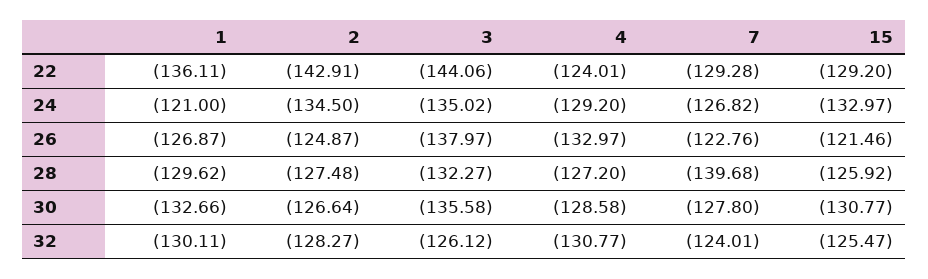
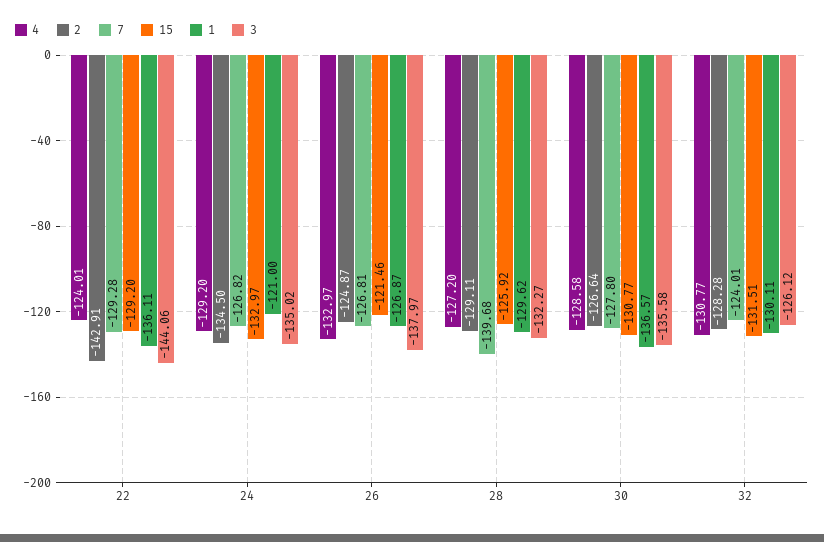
7, 26: -122.76 -> -126.81
2, 28: -127.48 -> -129.11
1, 30: -132.66 -> -136.57
2, 32: -128.27 -> -128.28
15, 32: -125.47 -> -131.51

